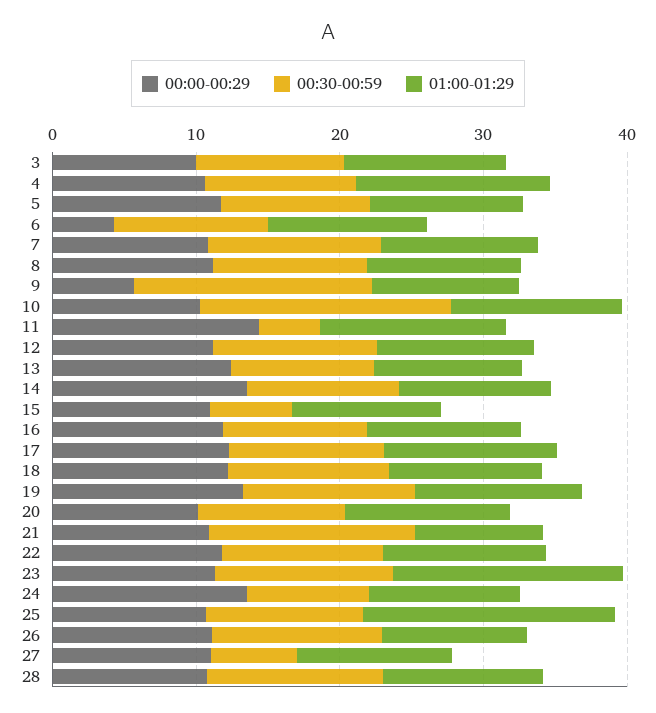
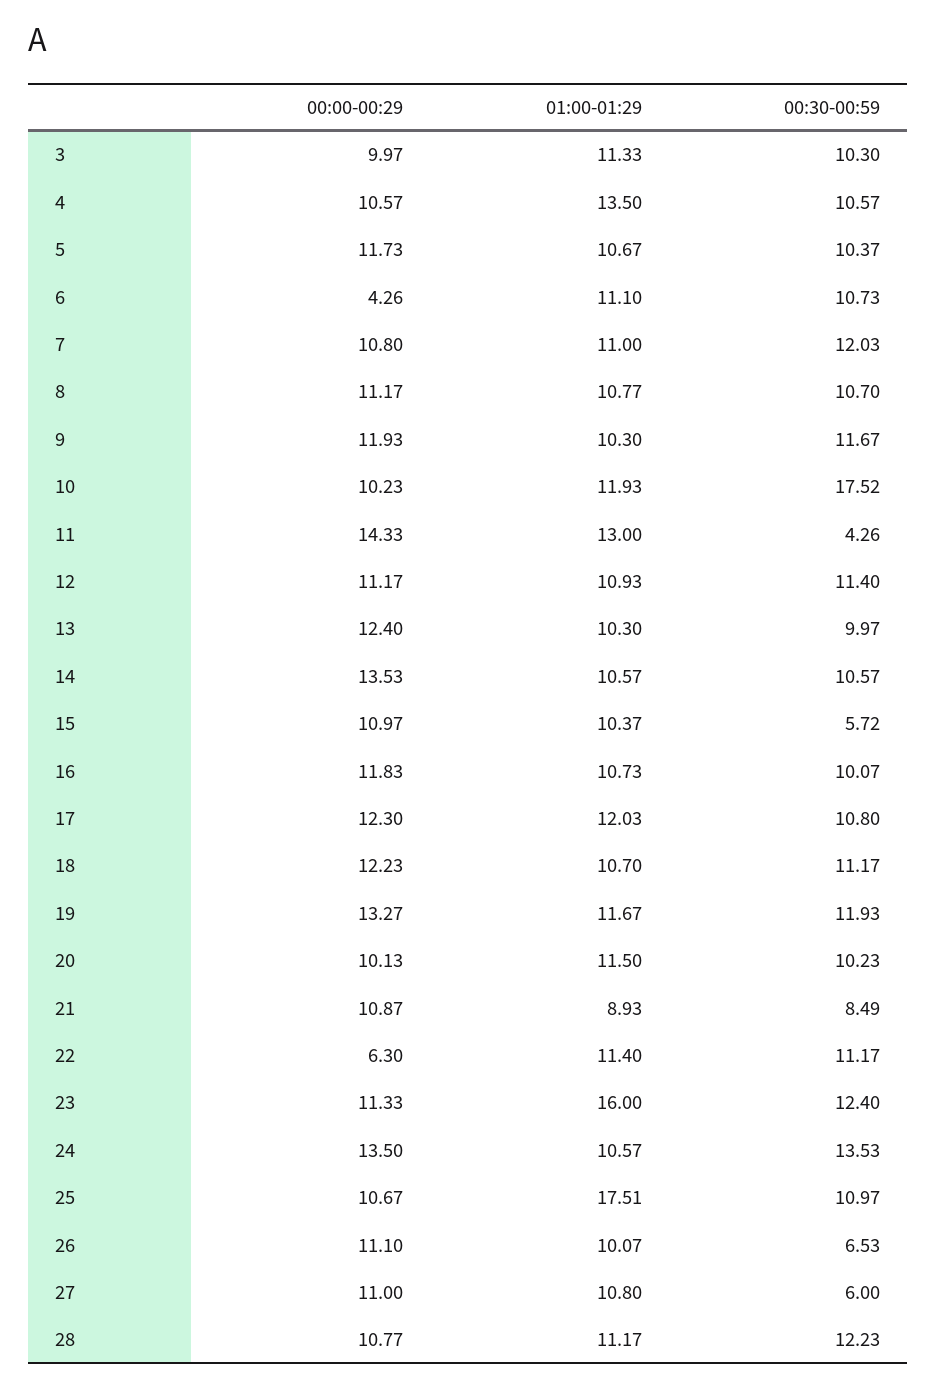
00:00-00:29, 9: 6 -> 11.93
00:30-00:59, 9: 16 -> 11.67
00:30-00:59, 21: 14 -> 8.49
00:00-00:29, 22: 12 -> 6.3
00:30-00:59, 24: 8 -> 13.53
00:30-00:59, 26: 12 -> 6.53

